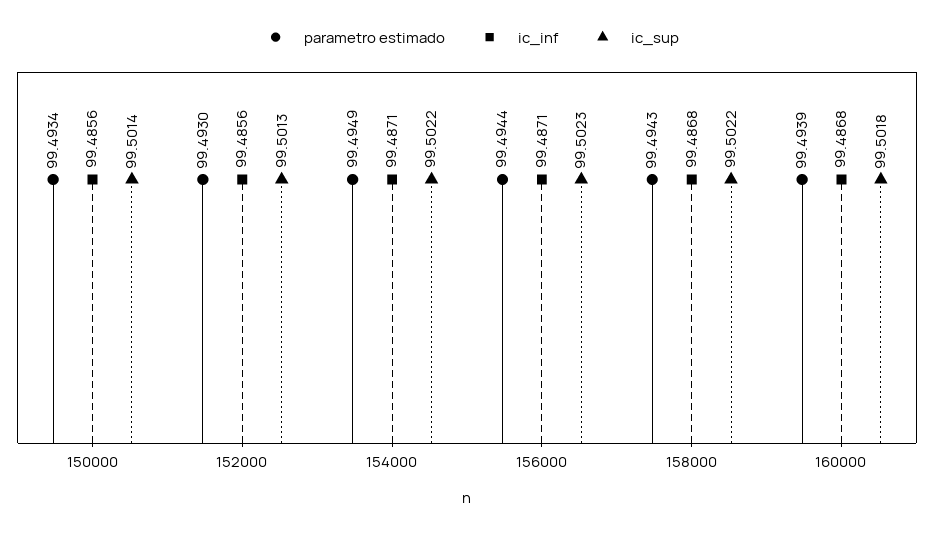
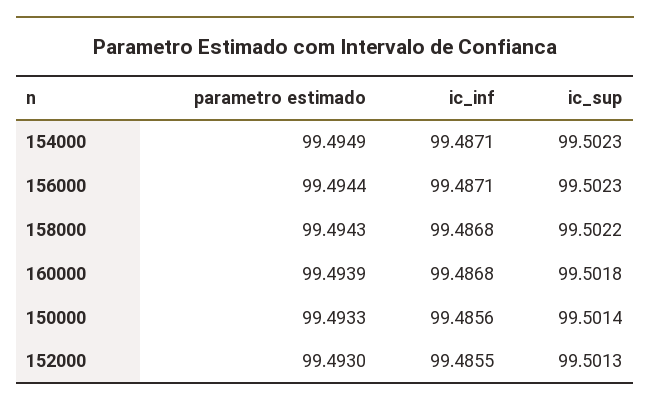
parametro estimado, 150000: 99.4934 -> 99.4933
ic_inf, 152000: 99.4856 -> 99.4855
ic_sup, 154000: 99.5022 -> 99.5023

